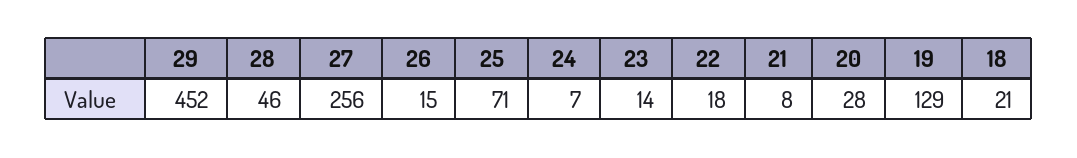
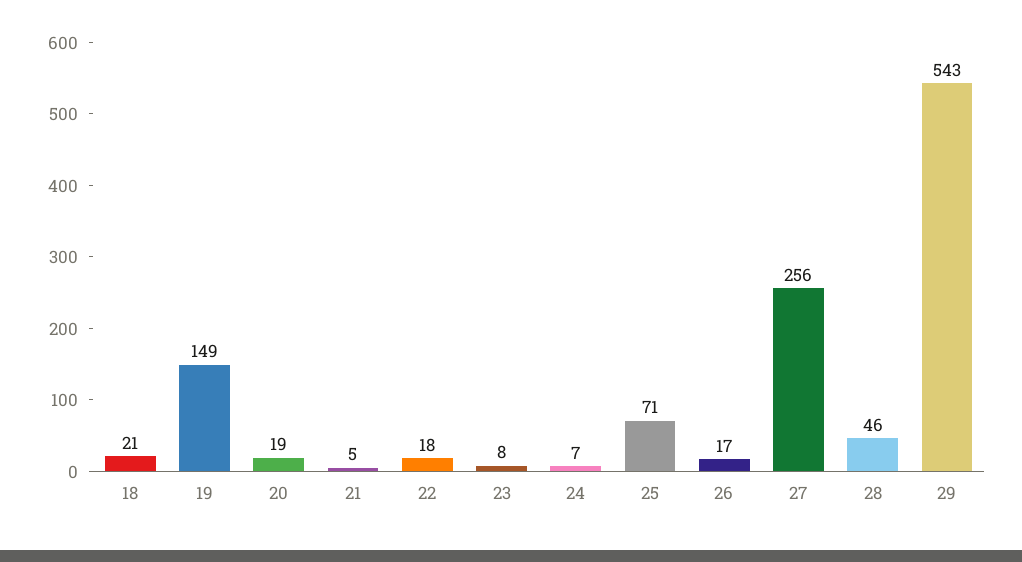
29: 452 -> 543
26: 15 -> 17
23: 14 -> 8
21: 8 -> 5
20: 28 -> 19
19: 129 -> 149

